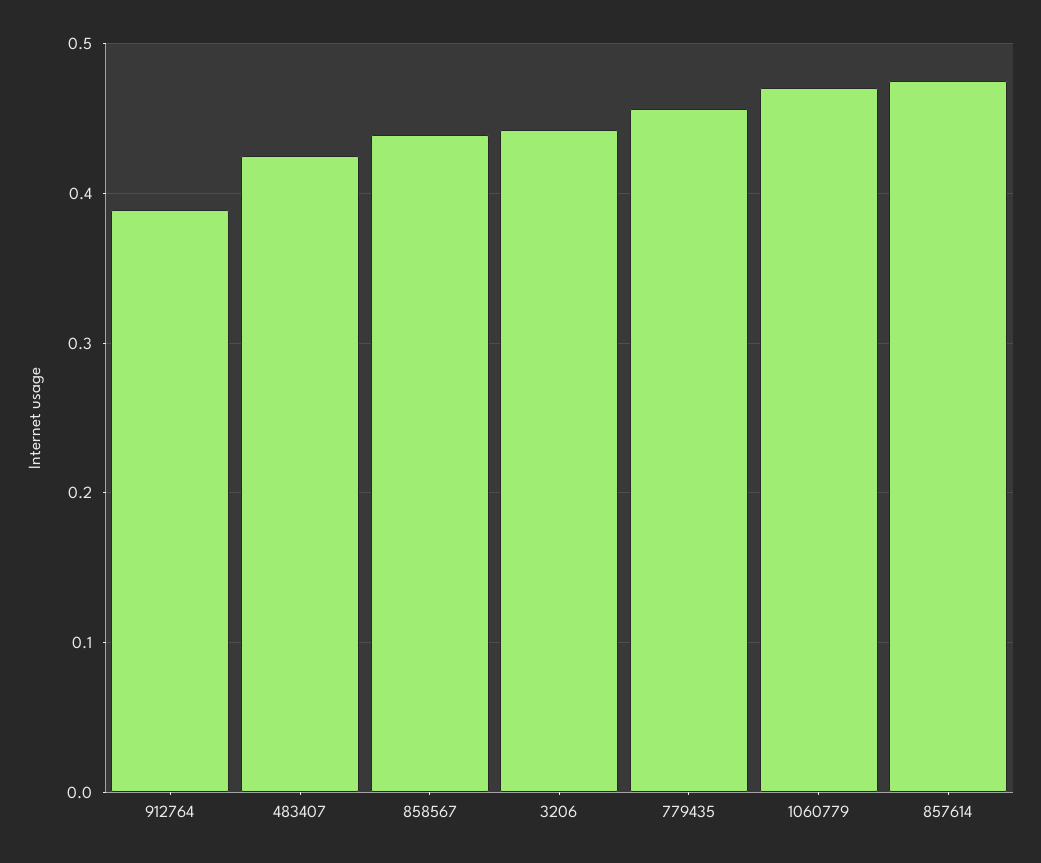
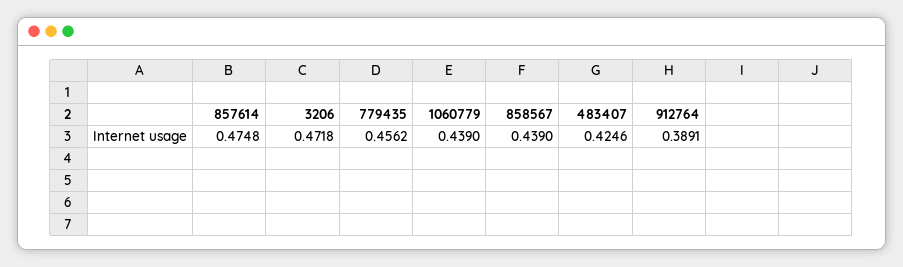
3206: 0.44 -> 0.4718
1060779: 0.47 -> 0.439

